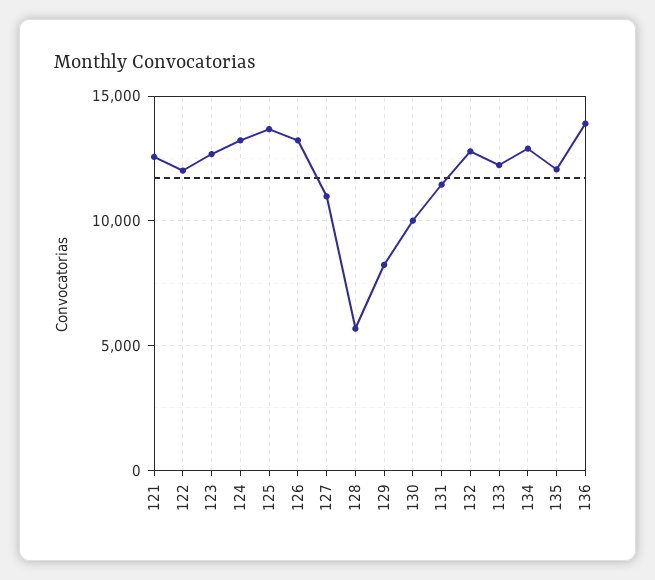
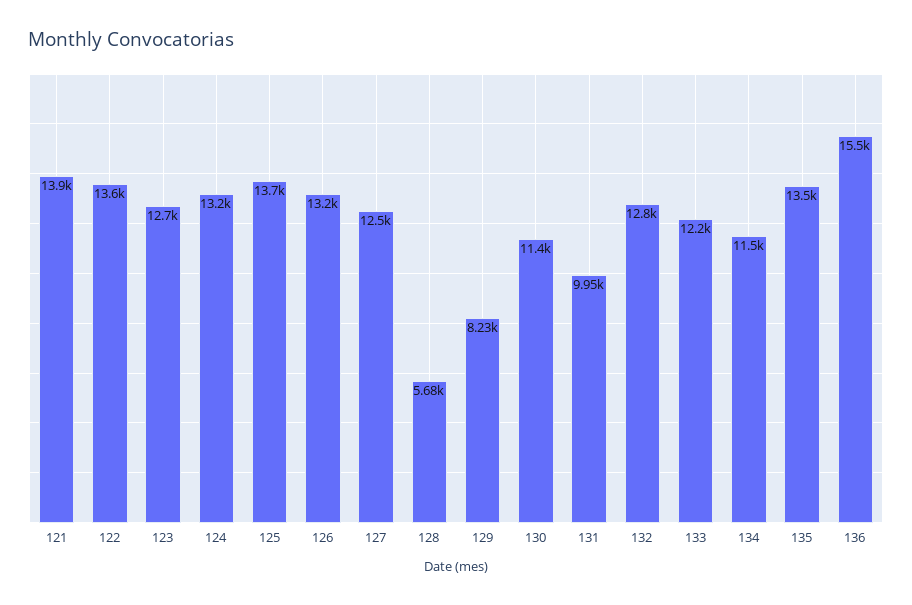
121: 12500 -> 13900
122: 12000 -> 13600
127: 11000 -> 12500
130: 10000 -> 11400
131: 11500 -> 9950
134: 13000 -> 11500
135: 12000 -> 13500
136: 14000 -> 15500

